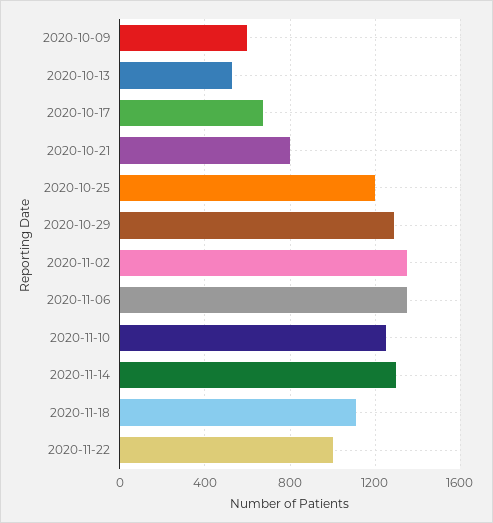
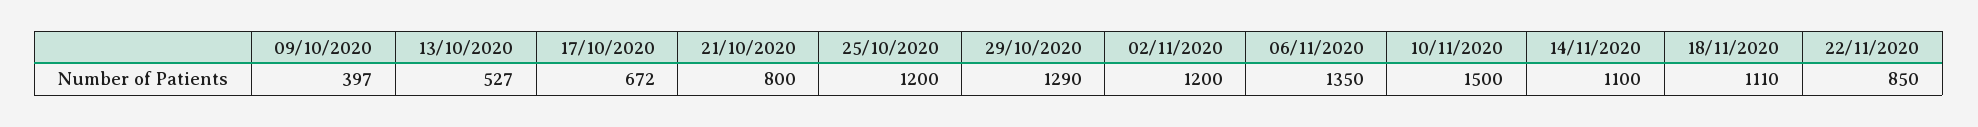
2020-10-09: 600 -> 397
2020-11-02: 1350 -> 1200
2020-11-10: 1250 -> 1500
2020-11-14: 1300 -> 1100
2020-11-22: 1000 -> 850

